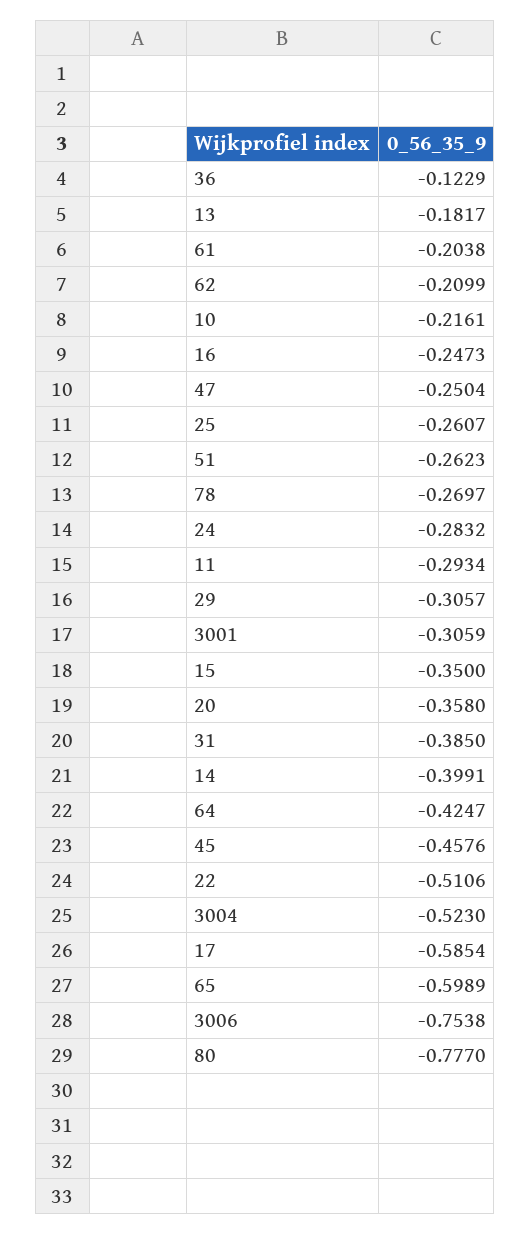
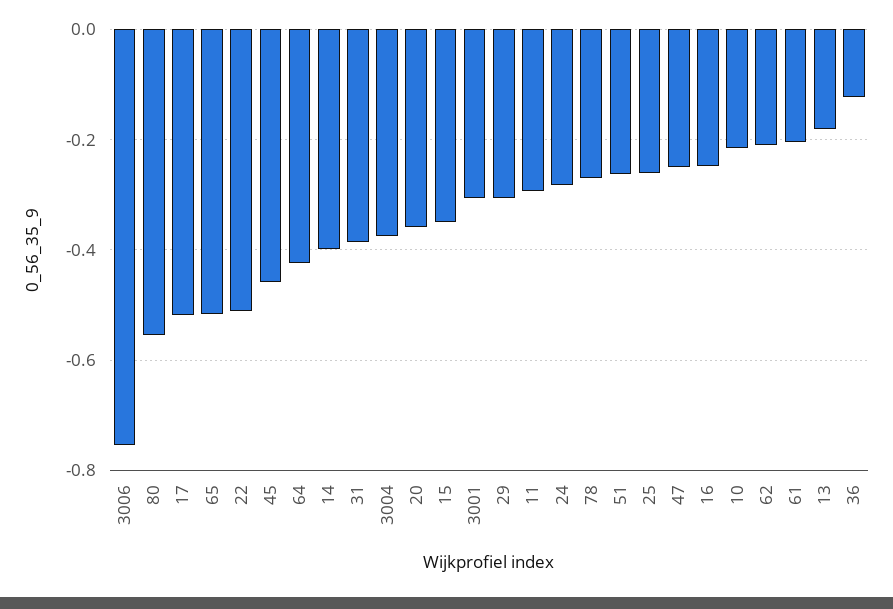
3004: -0.523 -> -0.38
17: -0.5854 -> -0.52
65: -0.5989 -> -0.52
80: -0.777 -> -0.56

